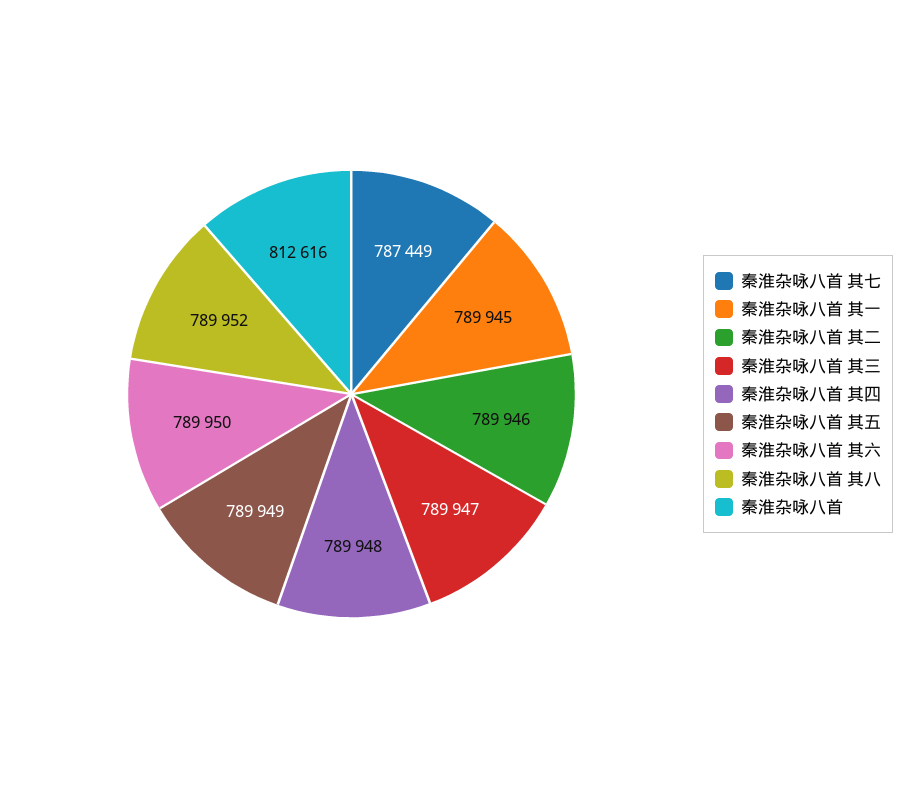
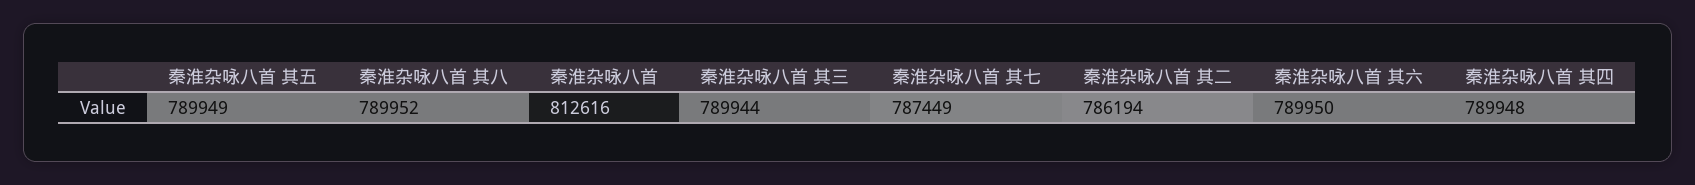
秦淮杂咏八首 其一: 789945 -> none
秦淮杂咏八首 其二: 789946 -> 786194
秦淮杂咏八首 其三: 789947 -> 789944

